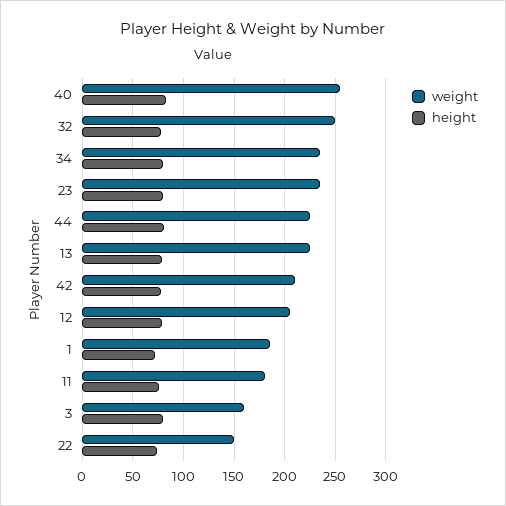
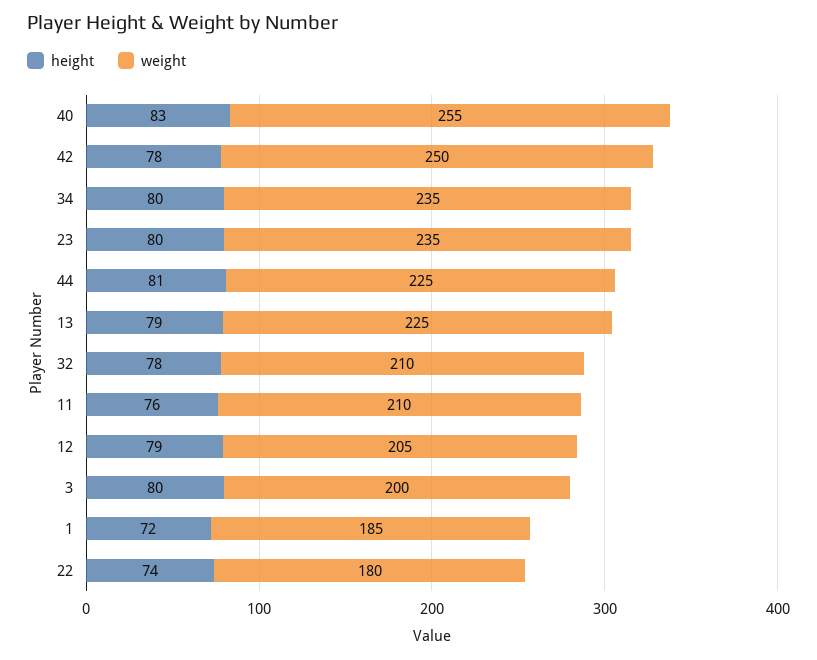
weight, 32: 250 -> 210
weight, 42: 210 -> 250
weight, 11: 180 -> 210
weight, 3: 160 -> 200
weight, 22: 150 -> 180

